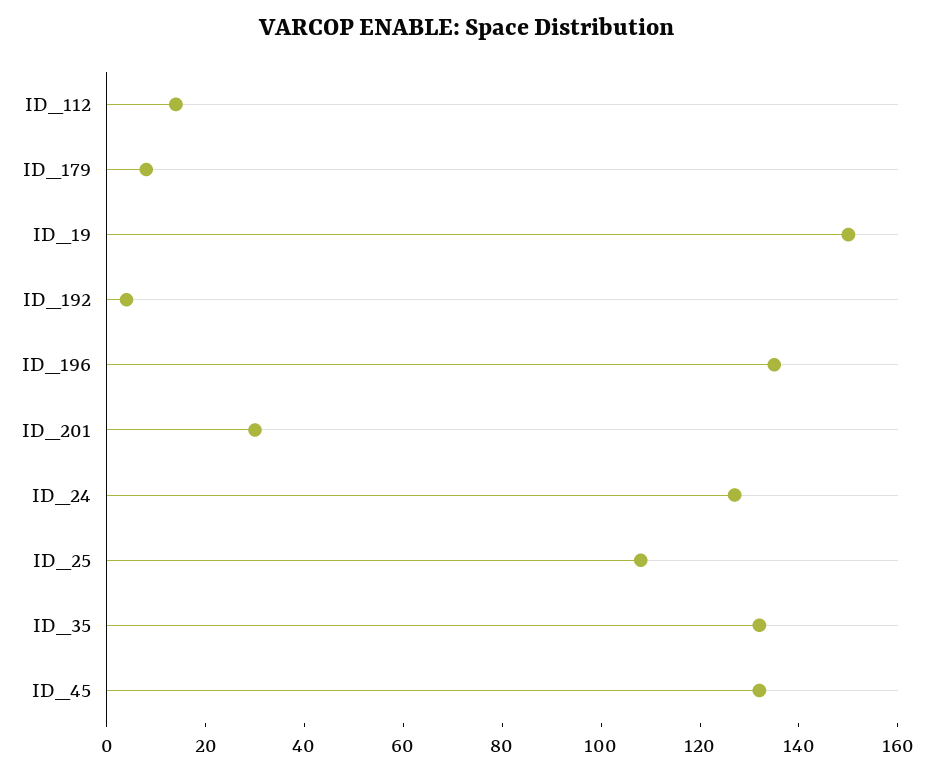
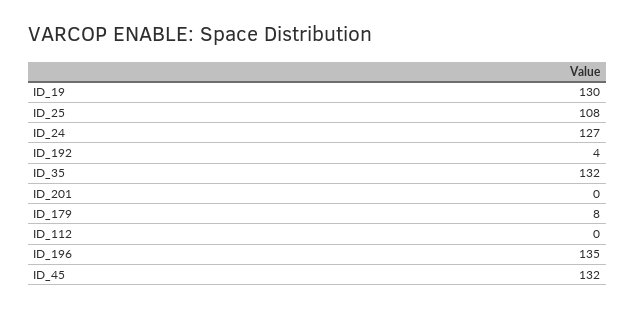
ID_112: 15 -> 0
ID_19: 150 -> 130
ID_201: 30 -> 0

